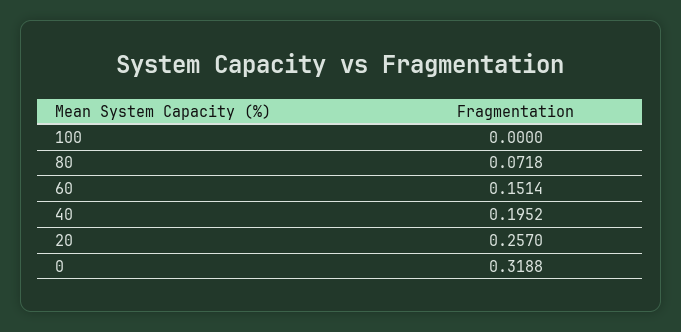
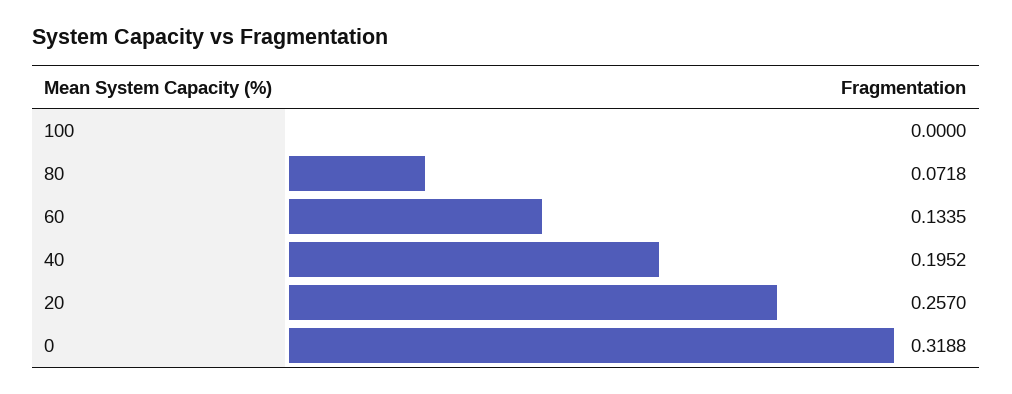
60: 0.1514 -> 0.1335

